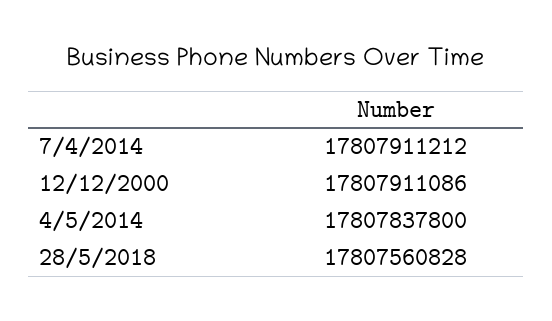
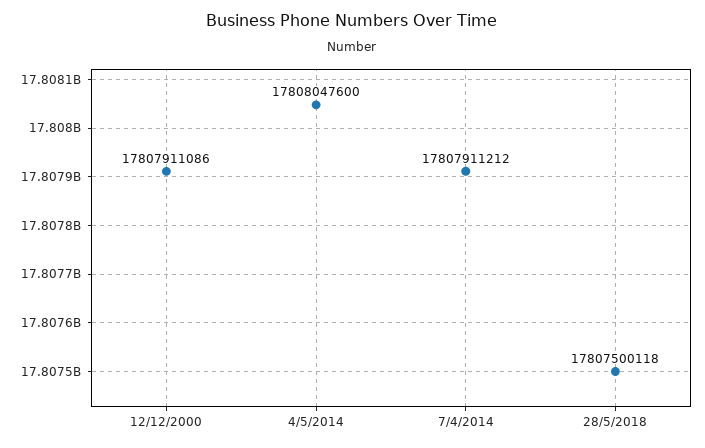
4/5/2014: 17807837800 -> 17808047600
28/5/2018: 17807560828 -> 17807500118

